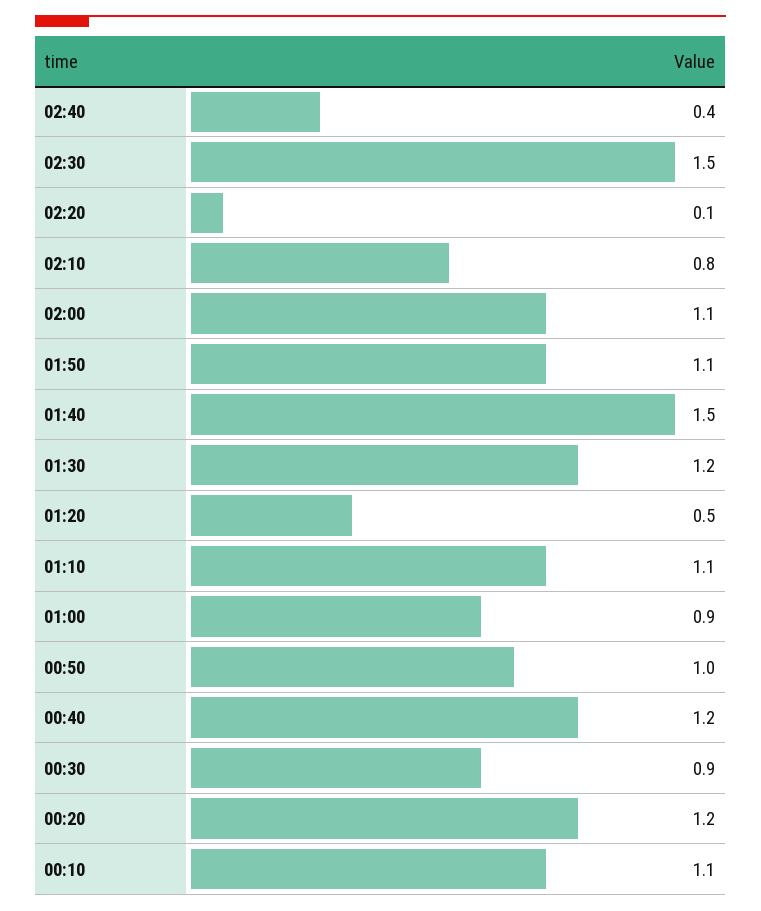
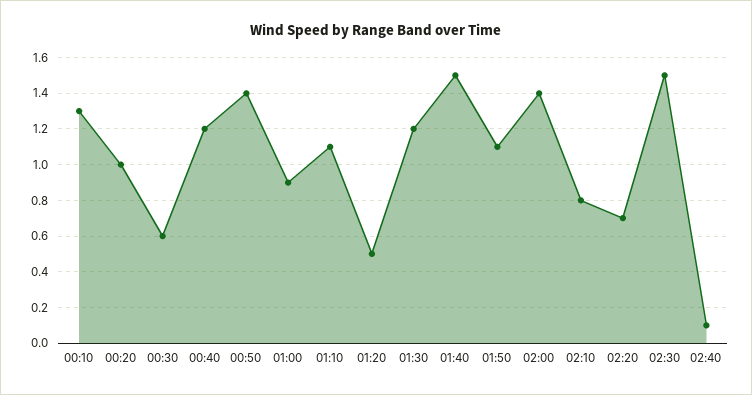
02:40: 0.4 -> 0.1
02:20: 0.1 -> 0.7
02:00: 1.1 -> 1.4
00:50: 1 -> 1.4
00:30: 0.9 -> 0.6
00:20: 1.2 -> 1
00:10: 1.1 -> 1.3

